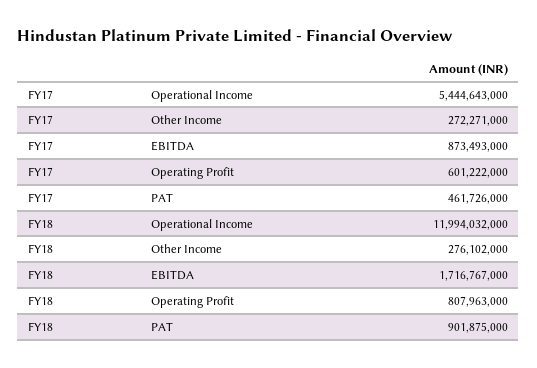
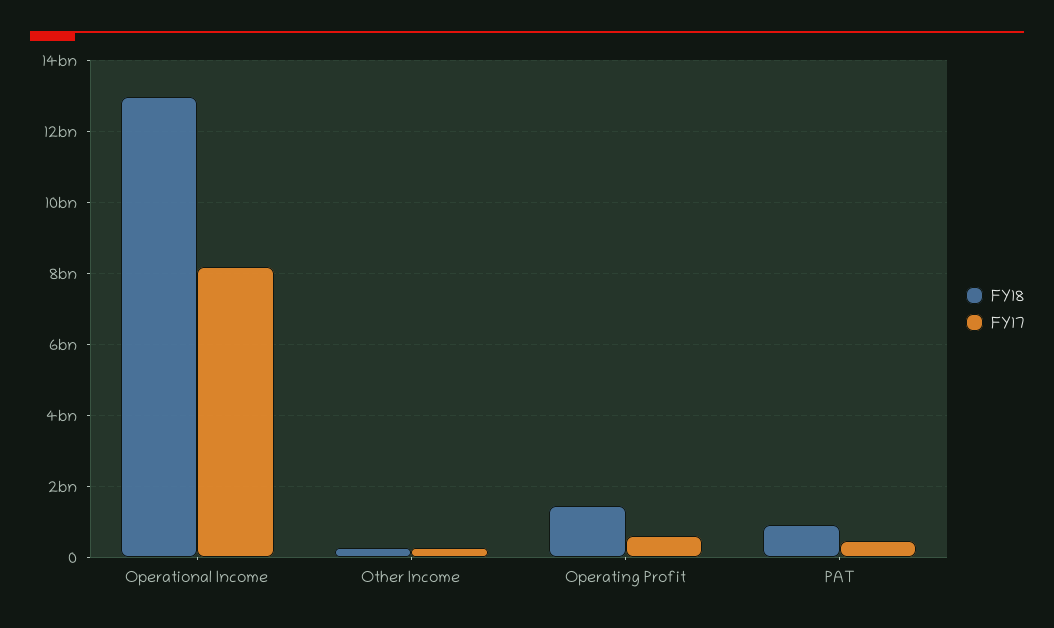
FY17, Operational Income: 5444643000 -> 8200000000
FY17, EBITDA: 873493000 -> none
FY18, Operational Income: 11994032000 -> 13000000000
FY18, EBITDA: 1716767000 -> none
FY18, Operating Profit: 807963000 -> 1400000000

